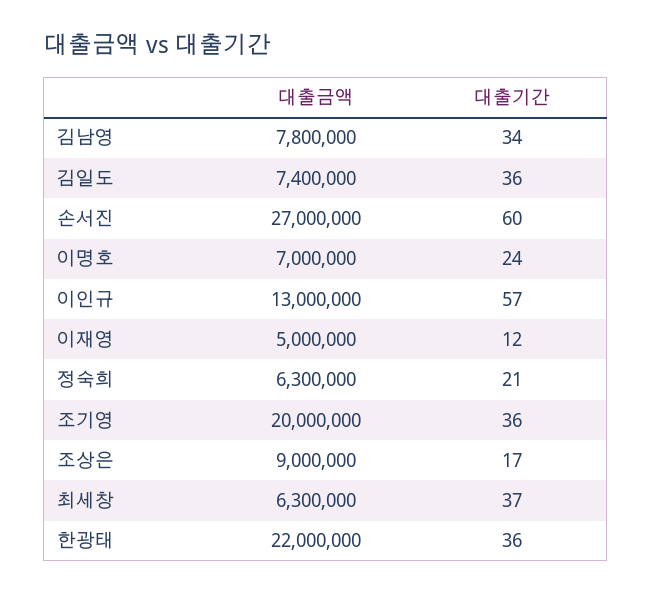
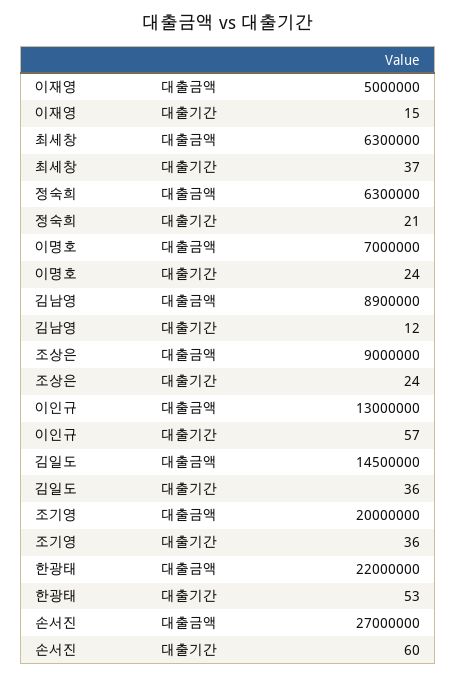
대출금액, 김남영: 7800000 -> 8900000
대출기간, 김남영: 34 -> 12
대출금액, 김일도: 7400000 -> 14500000
대출기간, 이재영: 12 -> 15
대출기간, 조상은: 17 -> 24
대출기간, 한광태: 36 -> 53

